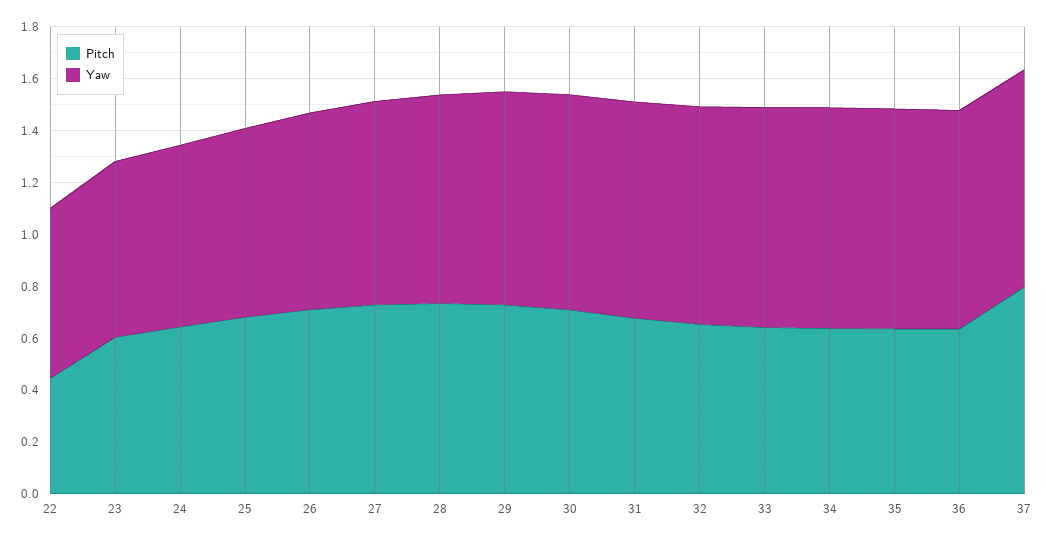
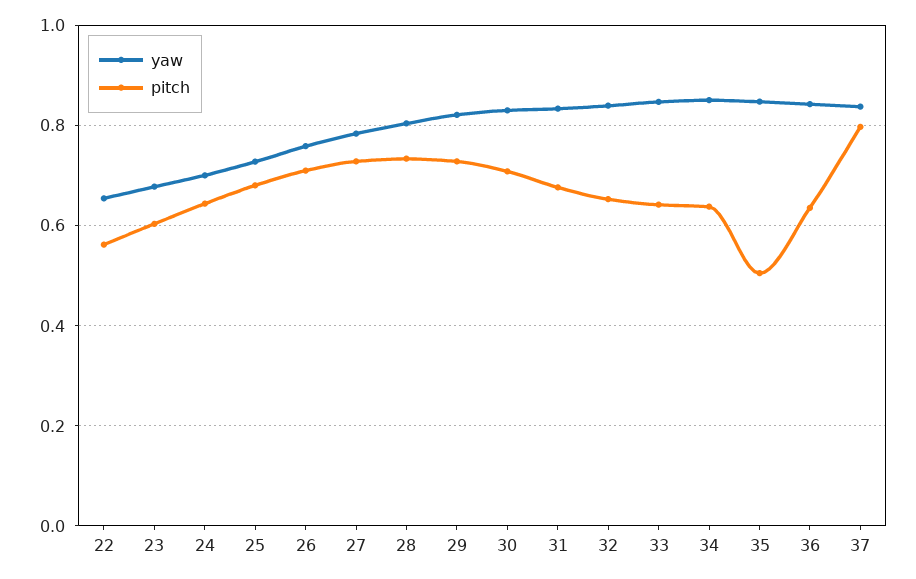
Pitch, 22: 0.45 -> 0.56
Pitch, 35: 0.65 -> 0.5

